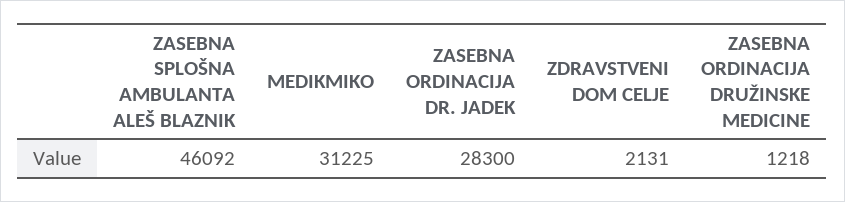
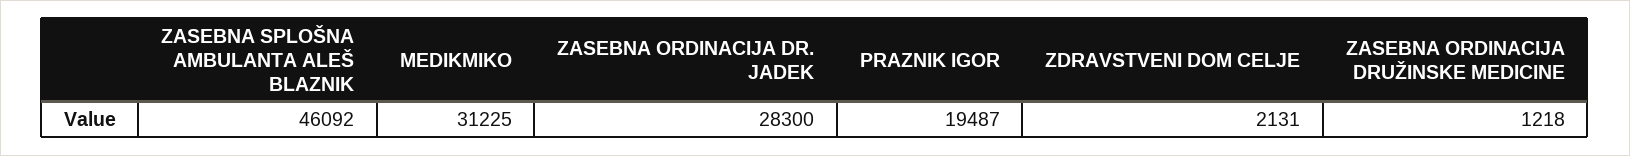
PRAZNIK IGOR: none -> 19487

